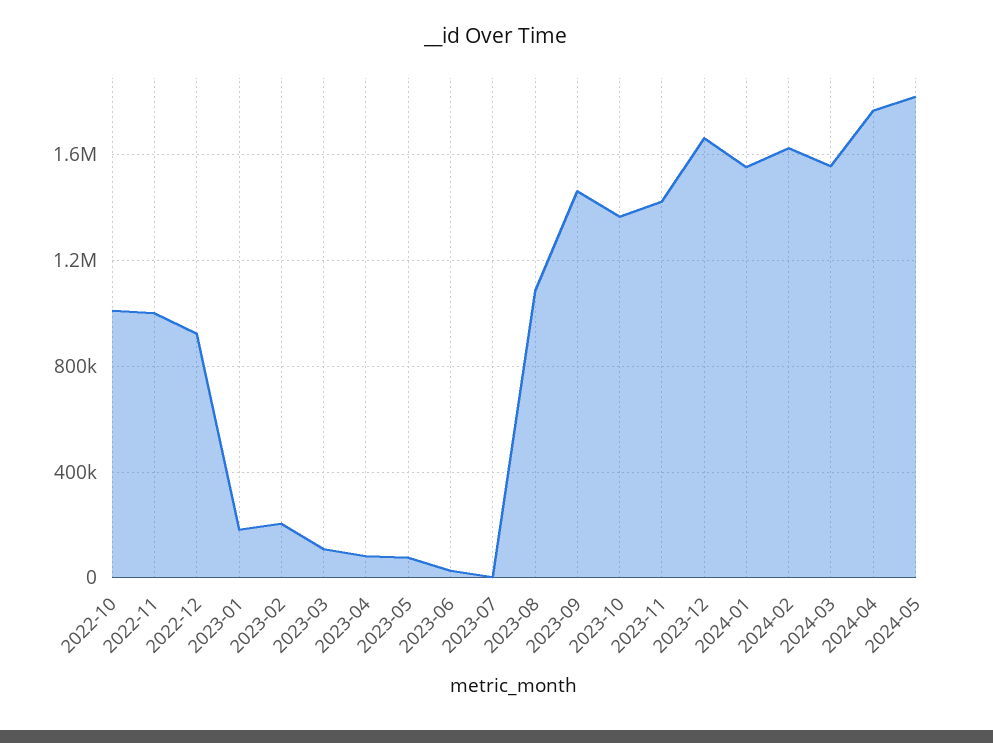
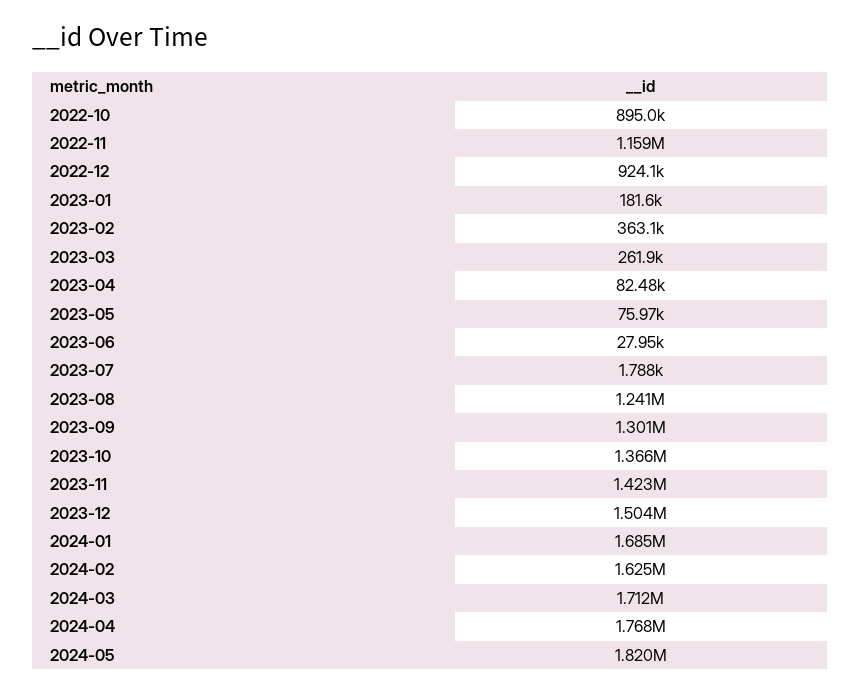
2022-10: 1000000 -> 895000
2022-11: 1000000 -> 1159000
2023-02: 200000 -> 363100
2023-03: 100000 -> 261900
2023-08: 1100000 -> 1241000
2023-09: 1450000 -> 1301000
2023-12: 1650000 -> 1504000
2024-01: 1550000 -> 1685000
2024-03: 1550000 -> 1712000

